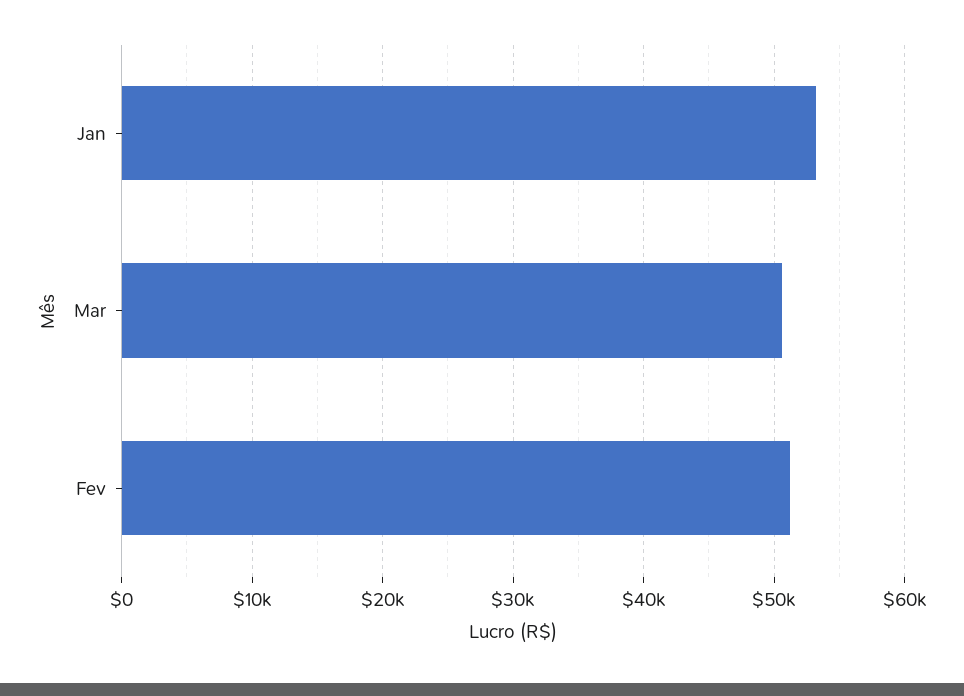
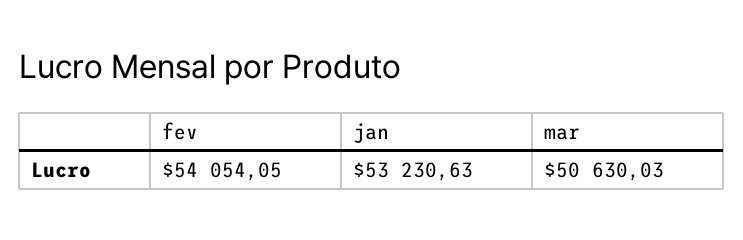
Fev: 51000 -> 54054.05

